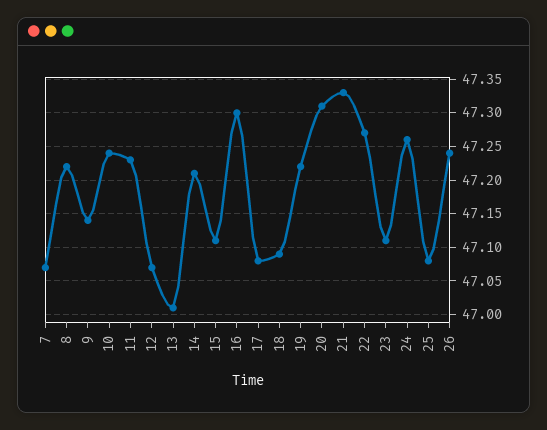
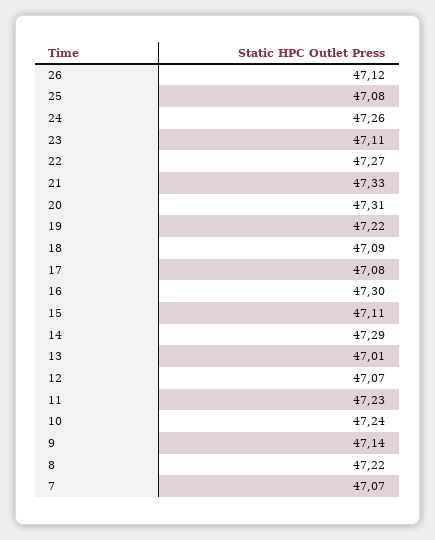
14: 47.21 -> 47.29
26: 47.24 -> 47.12

